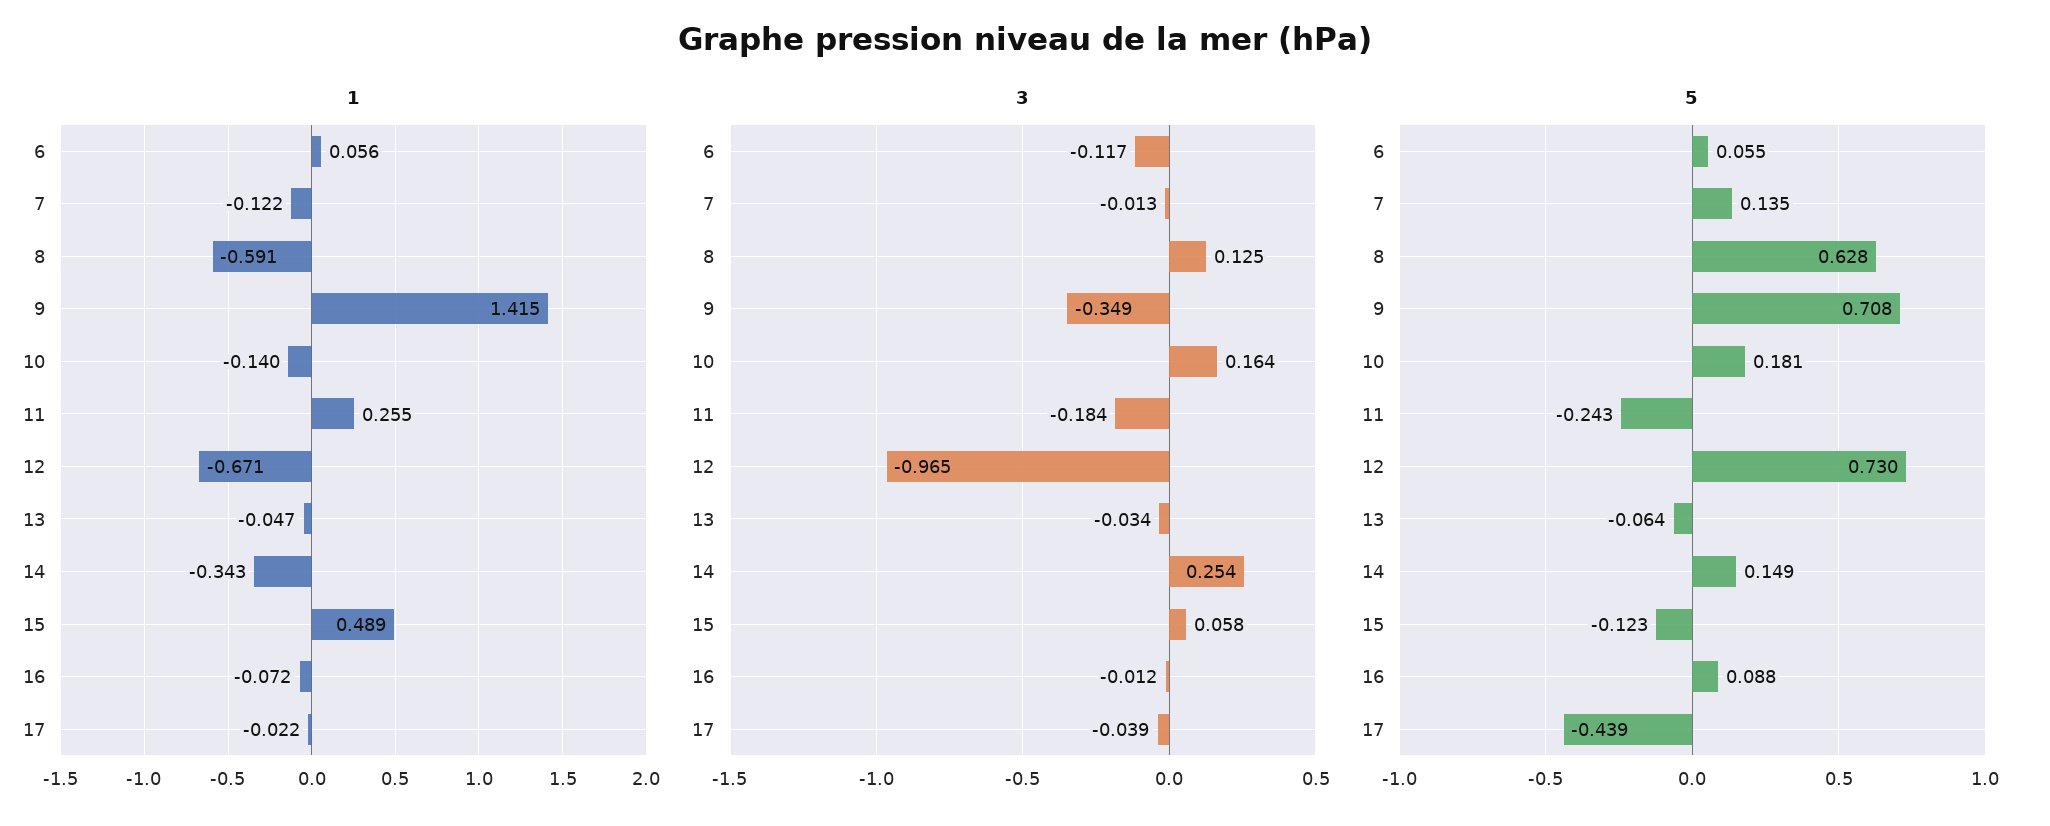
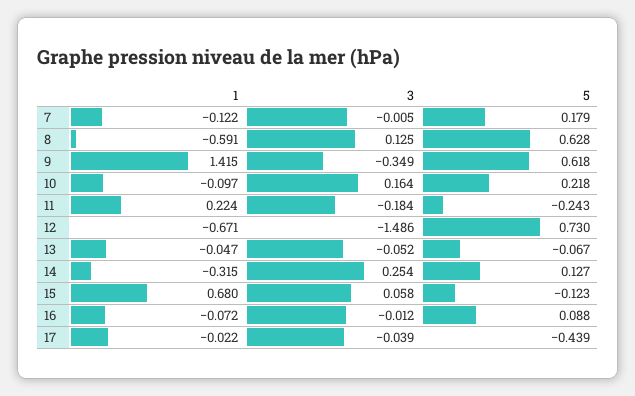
1, 6: 0.056 -> none
1, 10: -0.14 -> -0.097
1, 11: 0.255 -> 0.224
1, 14: -0.343 -> -0.315
1, 15: 0.489 -> 0.68
3, 6: -0.117 -> none
3, 7: -0.013 -> -0.005
3, 12: -0.965 -> -1.486
3, 13: -0.034 -> -0.052
5, 6: 0.055 -> none
5, 7: 0.135 -> 0.179
5, 9: 0.708 -> 0.618
5, 10: 0.181 -> 0.218
5, 13: -0.064 -> -0.067
5, 14: 0.149 -> 0.127

